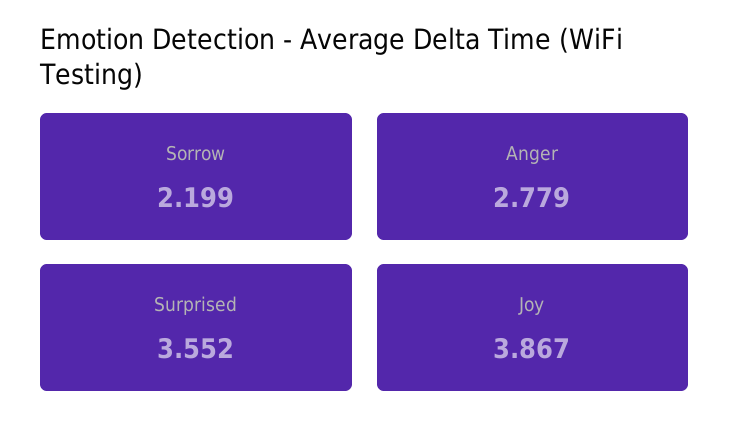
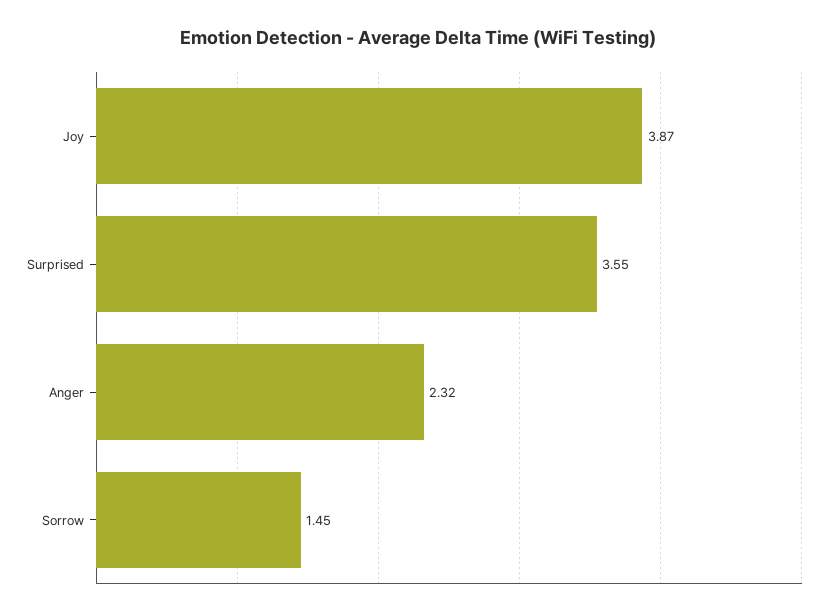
Sorrow: 2.199 -> 1.45
Anger: 2.779 -> 2.32

